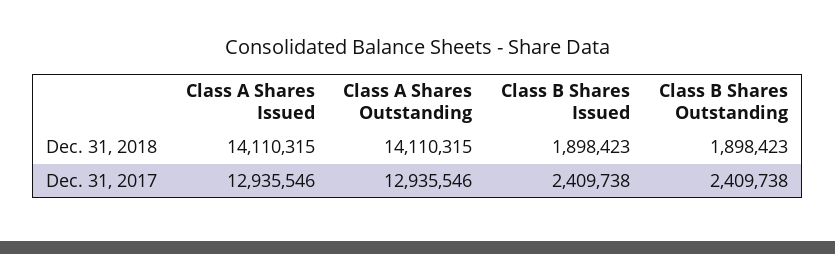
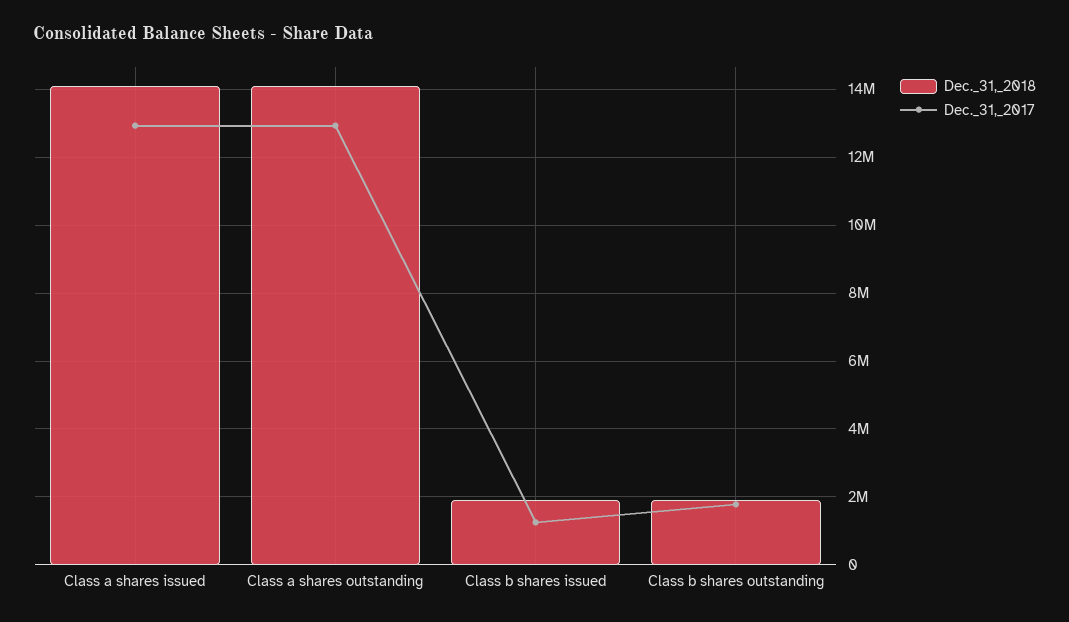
Dec. 31, 2017, Class B Shares Issued: 2409738 -> 1200000
Dec. 31, 2017, Class B Shares Outstanding: 2409738 -> 1800000

